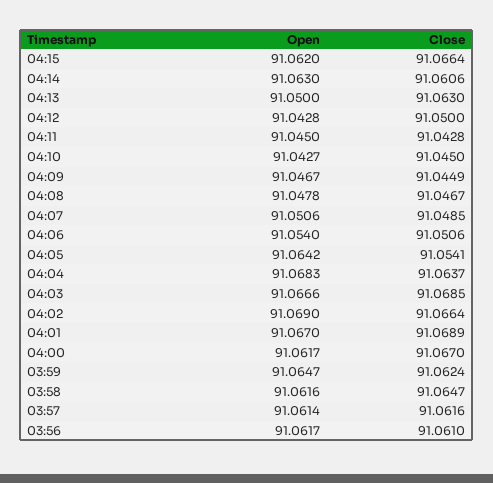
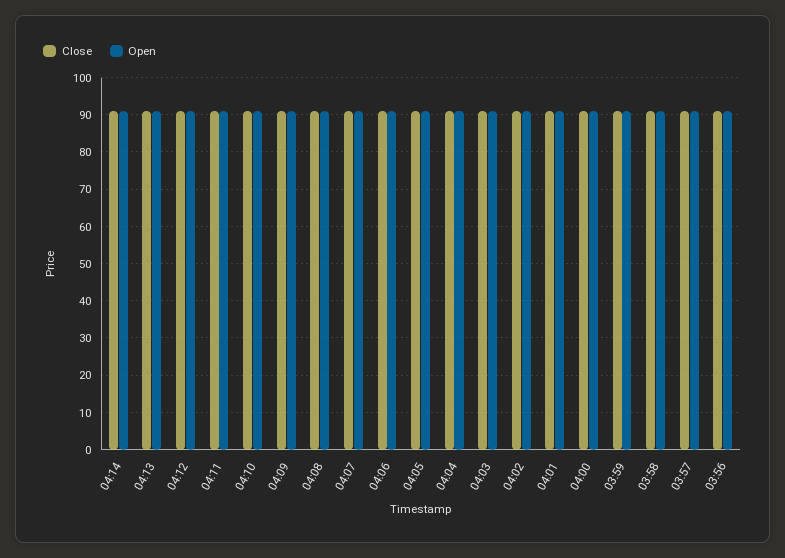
Open, 04:15: 91.062 -> none
Close, 04:15: 91.0664 -> none

